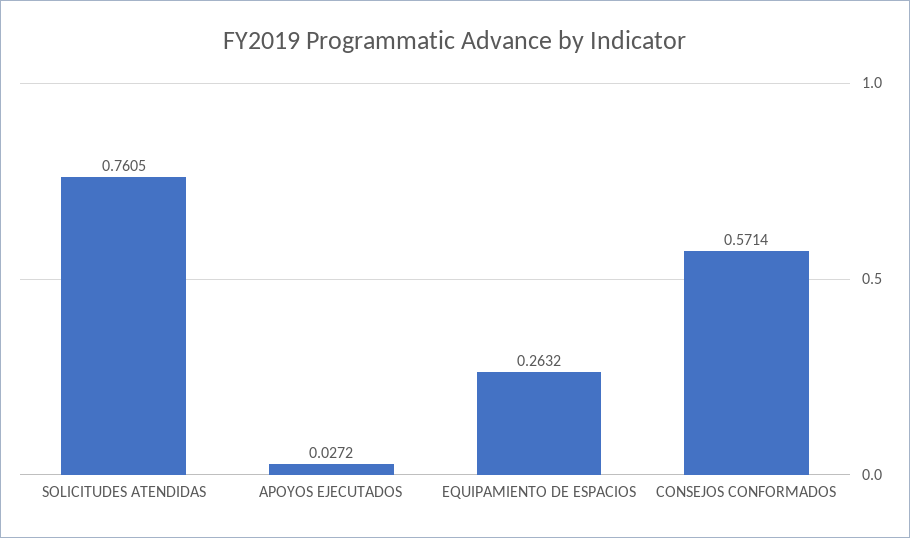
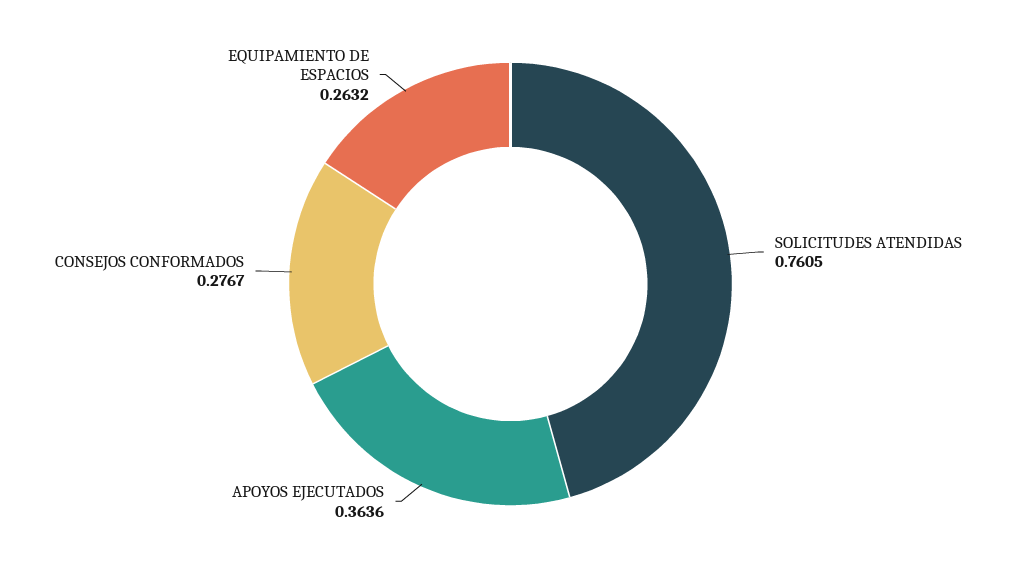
APOYOS EJECUTADOS: 0.0272 -> 0.3636
CONSEJOS CONFORMADOS: 0.5714 -> 0.2767

